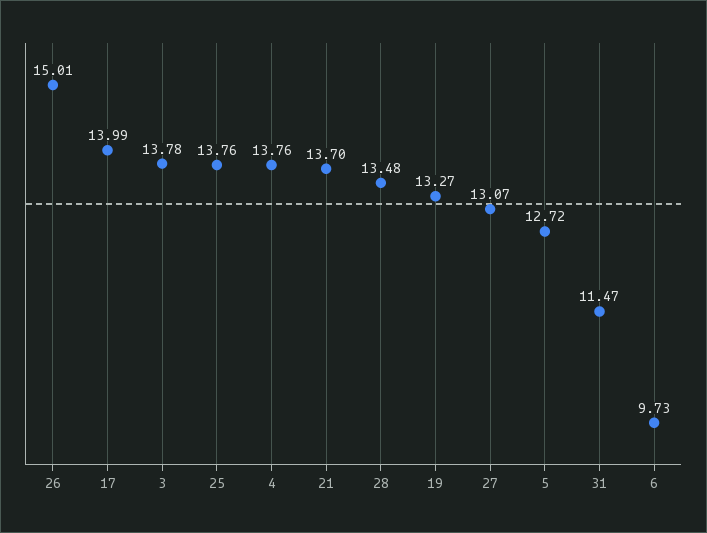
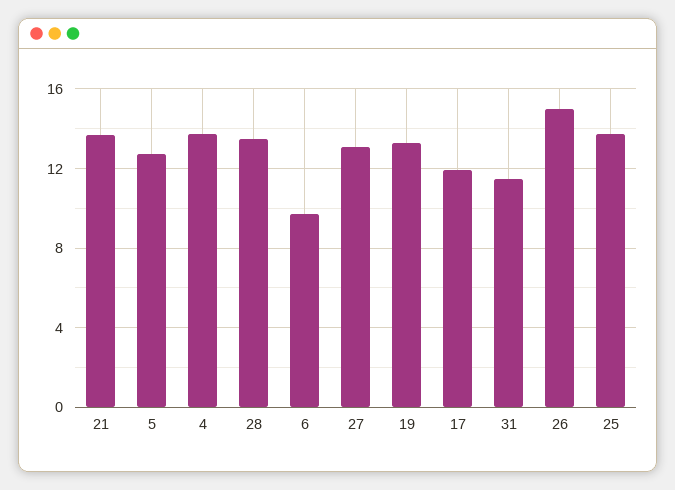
17: 13.99 -> 12
3: 13.78 -> none

